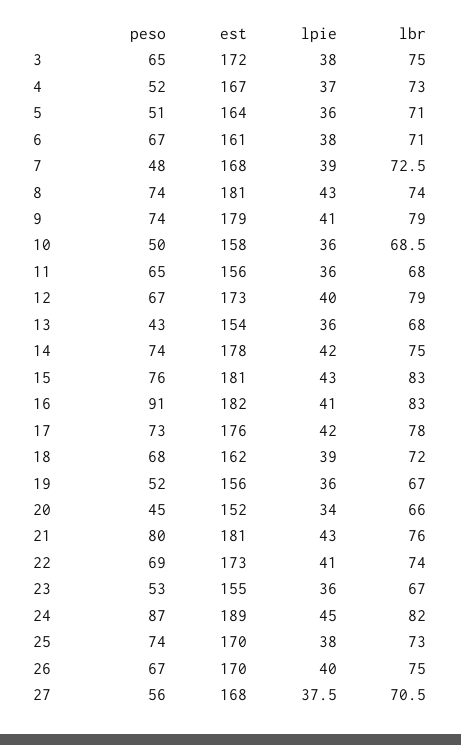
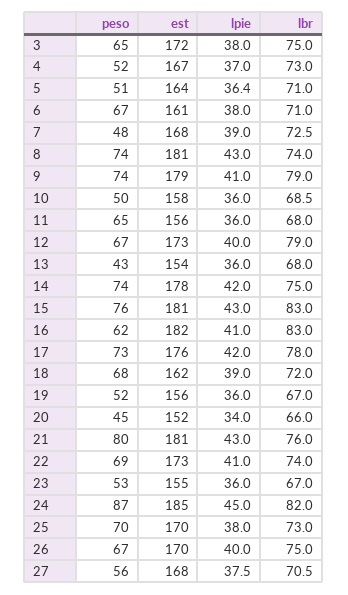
lpie, 5: 36 -> 36.4
peso, 16: 91 -> 62
est, 24: 189 -> 185
peso, 25: 74 -> 70

